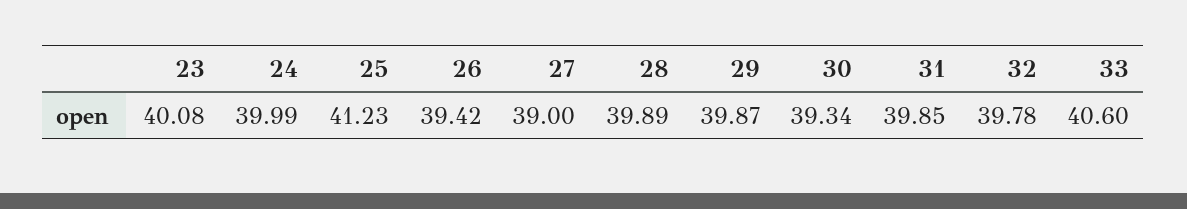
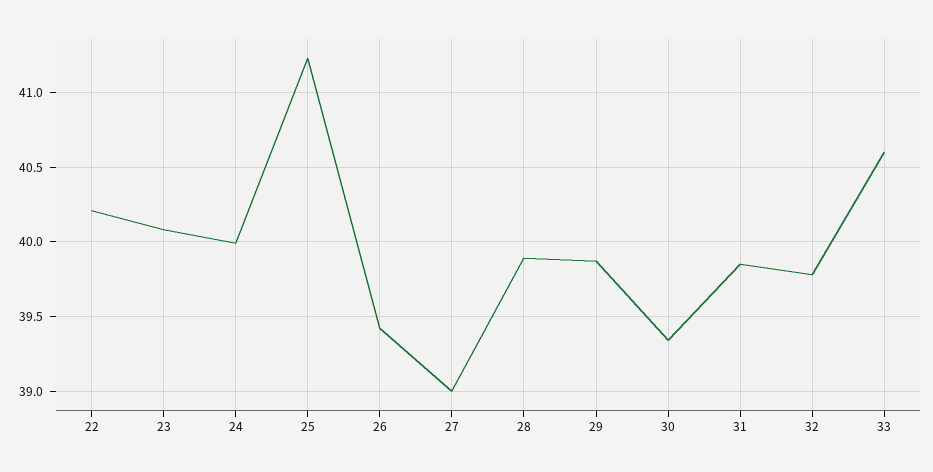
22: none -> 40.2

